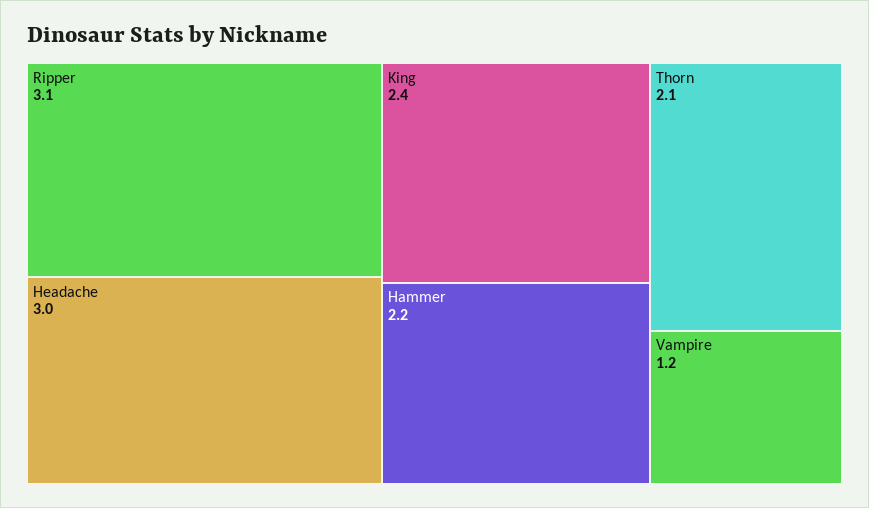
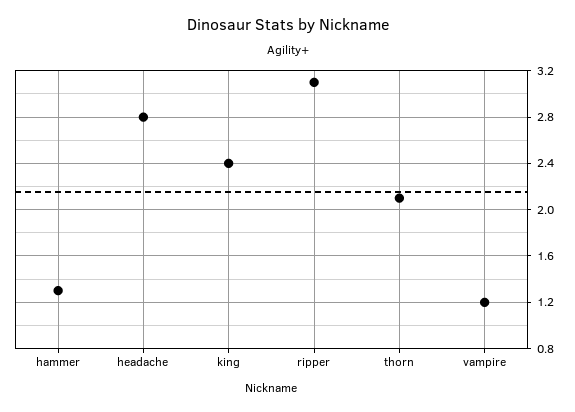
Headache: 3 -> 2.8
Hammer: 2.2 -> 1.3

